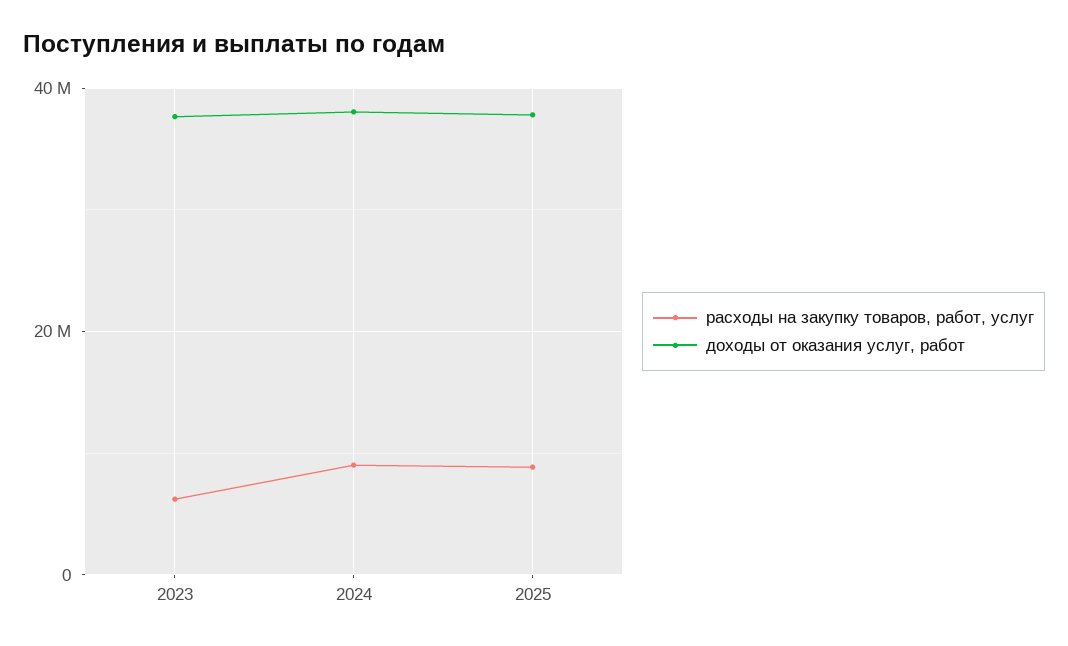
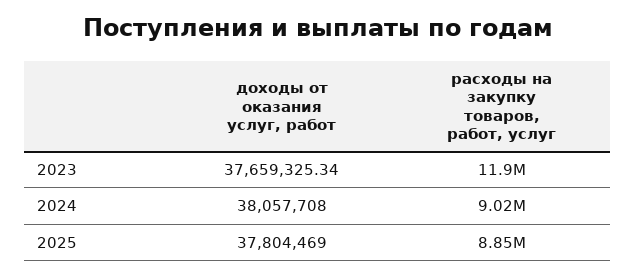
расходы на закупку товаров, работ, услуг, 2023: 6000000 -> 11900000

